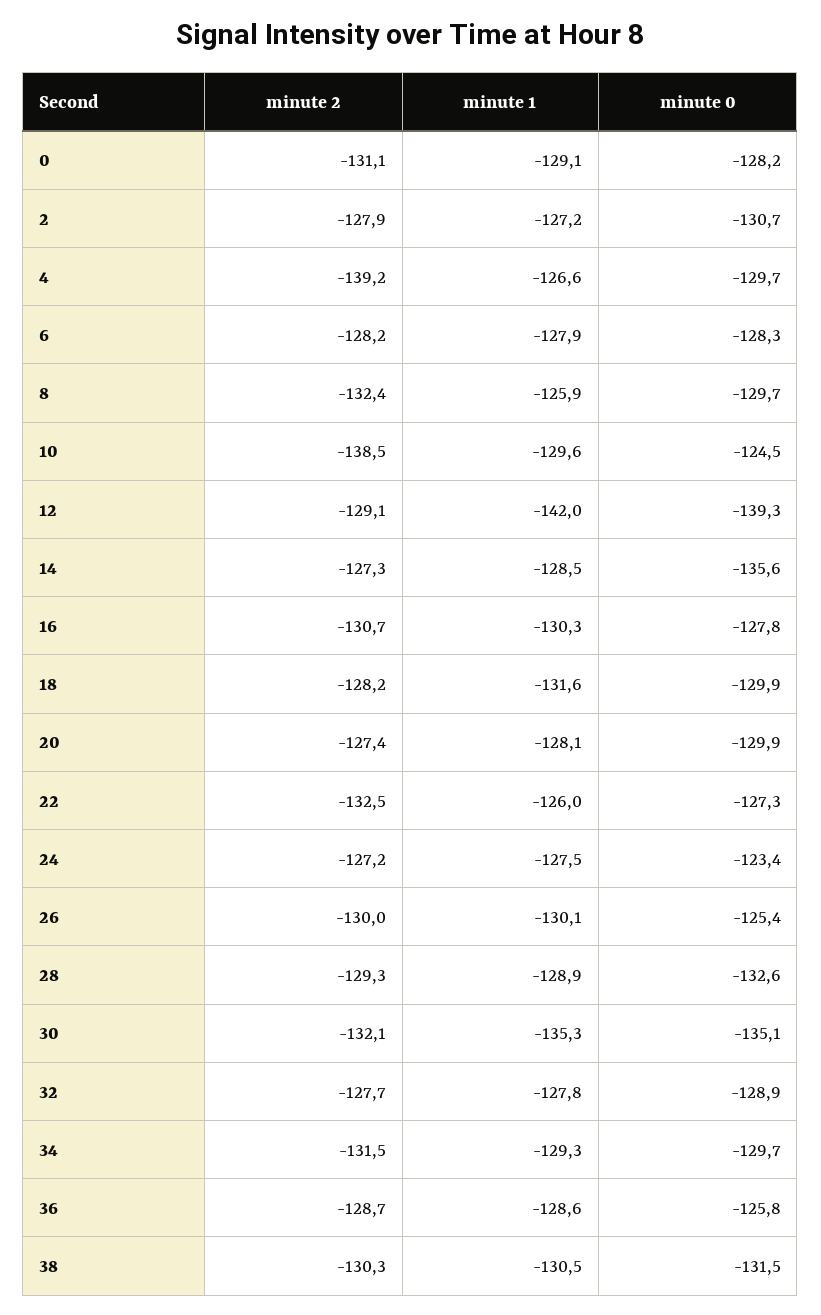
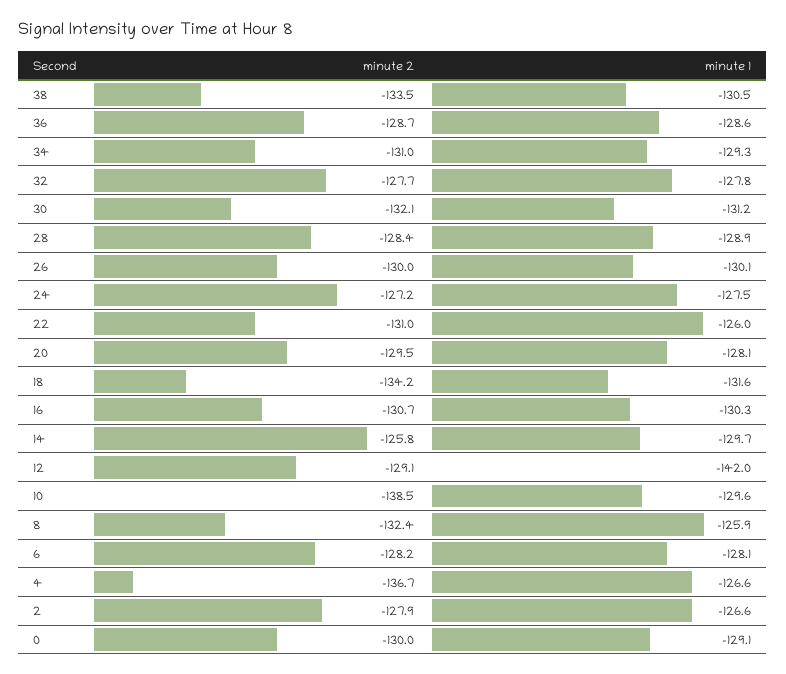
minute 2, 0: -131.1 -> -130
minute 0, 0: -128.2 -> none
minute 1, 2: -127.2 -> -126.6
minute 0, 2: -130.7 -> none
minute 2, 4: -139.2 -> -136.7
minute 0, 4: -129.7 -> none
minute 1, 6: -127.9 -> -128.1
minute 0, 6: -128.3 -> none
minute 0, 8: -129.7 -> none
minute 0, 10: -124.5 -> none
minute 0, 12: -139.3 -> none
minute 2, 14: -127.3 -> -125.8
minute 1, 14: -128.5 -> -129.7
minute 0, 14: -135.6 -> none
minute 0, 16: -127.8 -> none
minute 2, 18: -128.2 -> -134.2
minute 0, 18: -129.9 -> none
minute 2, 20: -127.4 -> -129.5
minute 0, 20: -129.9 -> none
minute 2, 22: -132.5 -> -131
minute 0, 22: -127.3 -> none
minute 0, 24: -123.4 -> none
minute 0, 26: -125.4 -> none
minute 2, 28: -129.3 -> -128.4
minute 0, 28: -132.6 -> none
minute 1, 30: -135.3 -> -131.2
minute 0, 30: -135.1 -> none
minute 0, 32: -128.9 -> none
minute 2, 34: -131.5 -> -131
minute 0, 34: -129.7 -> none
minute 0, 36: -125.8 -> none
minute 2, 38: -130.3 -> -133.5
minute 0, 38: -131.5 -> none

